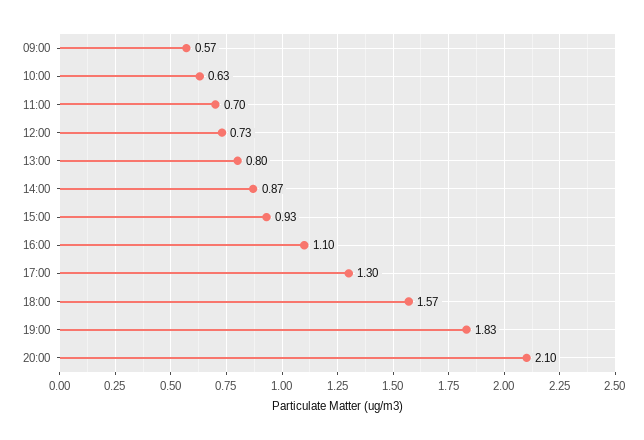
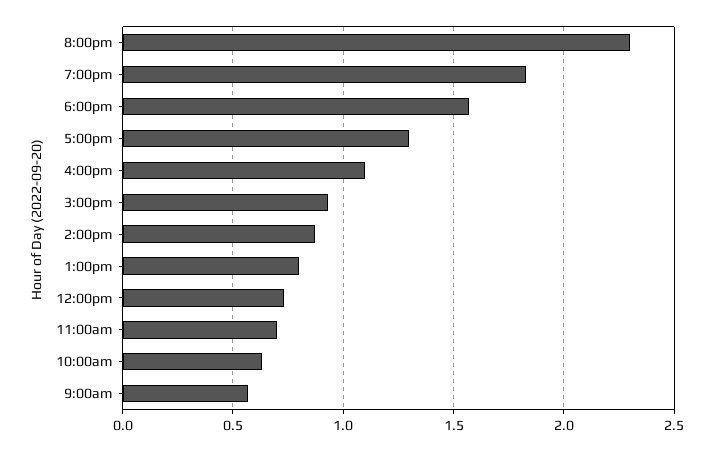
20:00: 2.1 -> 2.3

